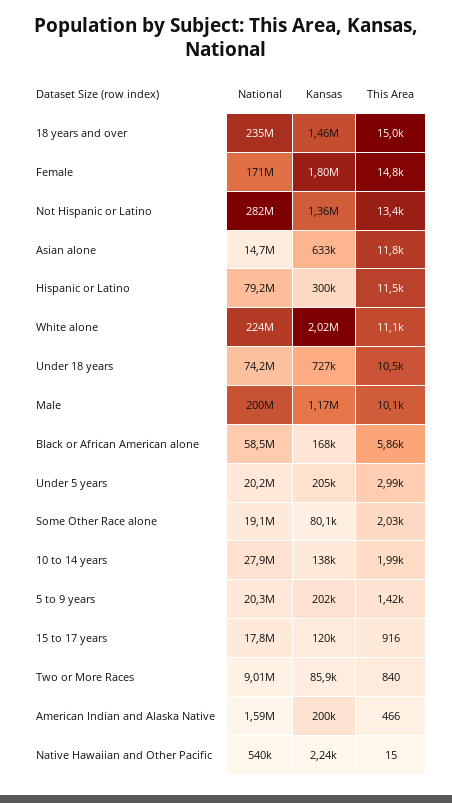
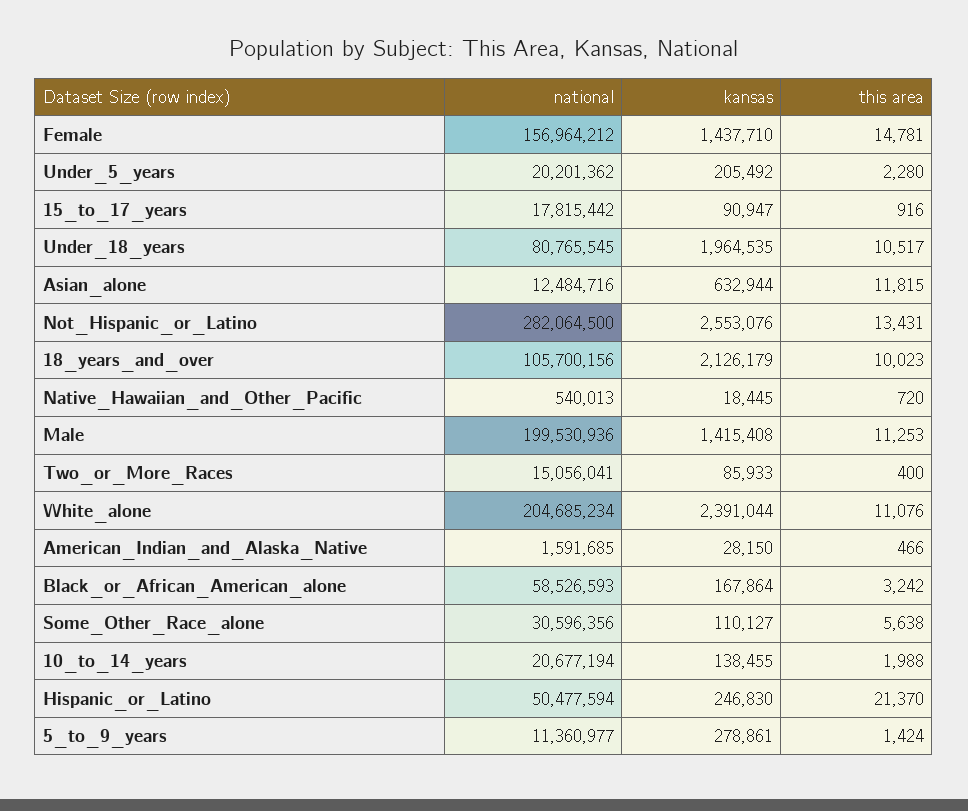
National, 18 years and over: 235000000 -> 105700156
Kansas, 18 years and over: 1460000 -> 2126179
This Area, 18 years and over: 15000 -> 10023
National, Female: 171000000 -> 156964212
Kansas, Female: 1800000 -> 1437710
Kansas, Not Hispanic or Latino: 1360000 -> 2553076
National, Asian alone: 14700000 -> 12484716
National, Hispanic or Latino: 79200000 -> 50477594
Kansas, Hispanic or Latino: 300000 -> 246830
This Area, Hispanic or Latino: 11500 -> 21370
National, White alone: 224000000 -> 204685234
Kansas, White alone: 2020000 -> 2391044
National, Under 18 years: 74200000 -> 80765545
Kansas, Under 18 years: 727000 -> 1964535
Kansas, Male: 1170000 -> 1415408
This Area, Male: 10100 -> 11253
This Area, Black or African American alone: 5860 -> 3242
This Area, Under 5 years: 2990 -> 2280
National, Some Other Race alone: 19100000 -> 30596356
Kansas, Some Other Race alone: 80100 -> 110127
This Area, Some Other Race alone: 2030 -> 5638
National, 10 to 14 years: 27900000 -> 20677194
National, 5 to 9 years: 20300000 -> 11360977
Kansas, 5 to 9 years: 202000 -> 278861
Kansas, 15 to 17 years: 120000 -> 90947
National, Two or More Races: 9010000 -> 15056041
This Area, Two or More Races: 840 -> 400
Kansas, American Indian and Alaska Native: 200000 -> 28150
Kansas, Native Hawaiian and Other Pacific: 2240 -> 18445
This Area, Native Hawaiian and Other Pacific: 15 -> 720

